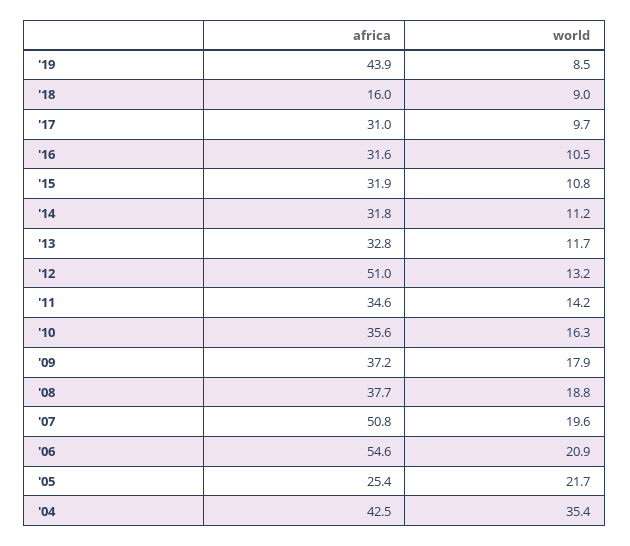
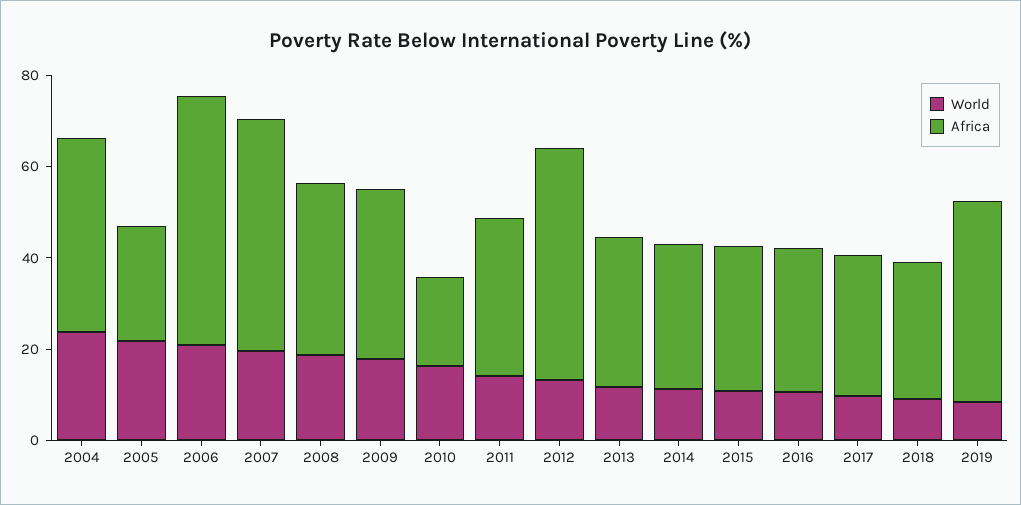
africa, '18: 16 -> 30
africa, '10: 35.6 -> 20
world, '04: 35.4 -> 25

